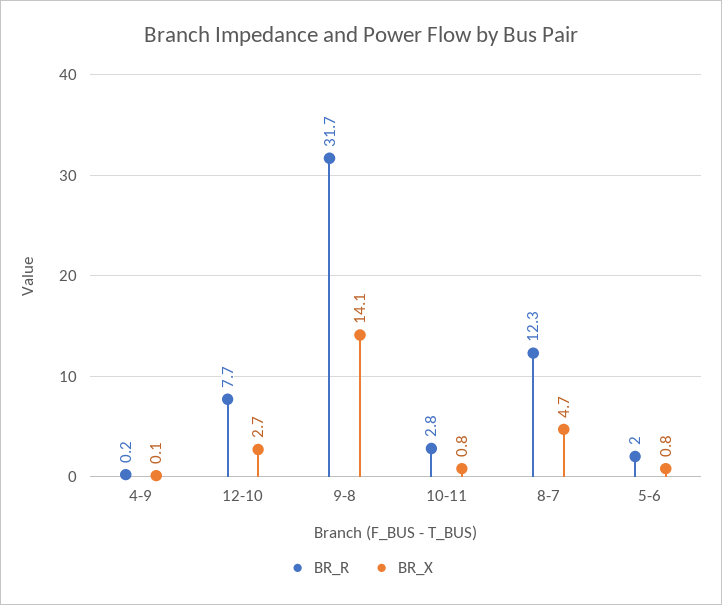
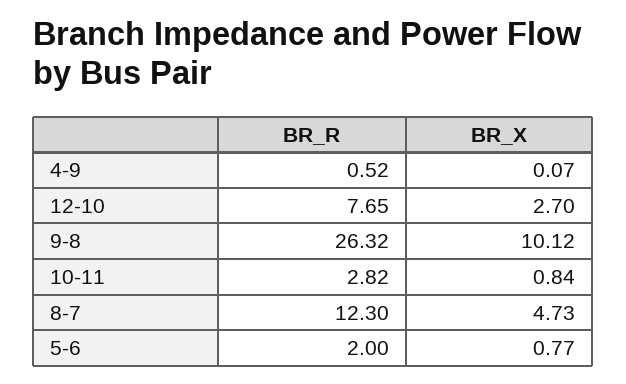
BR_R, 4-9: 0.2 -> 0.52
BR_R, 9-8: 31.7 -> 26.32
BR_X, 9-8: 14.1 -> 10.12

